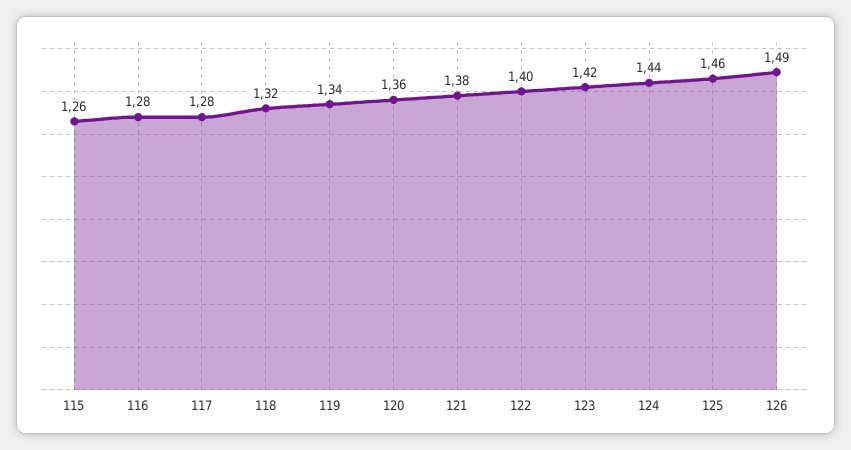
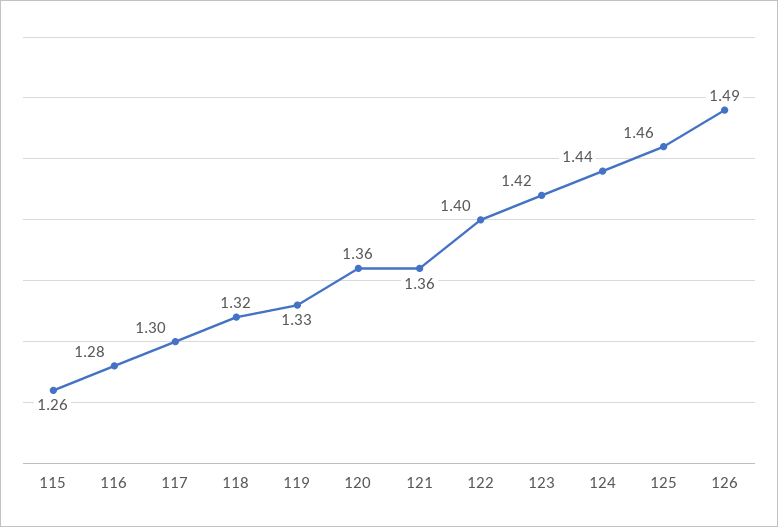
117: 1.28 -> 1.3
119: 1.34 -> 1.33
121: 1.38 -> 1.36

